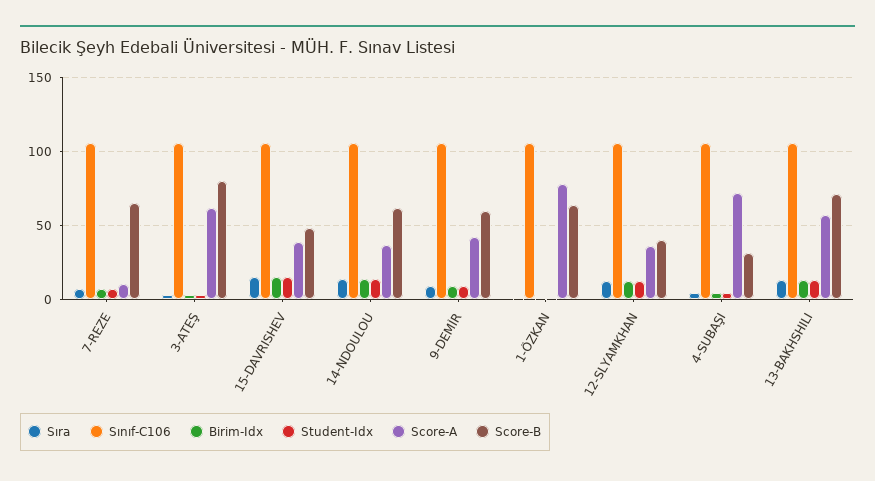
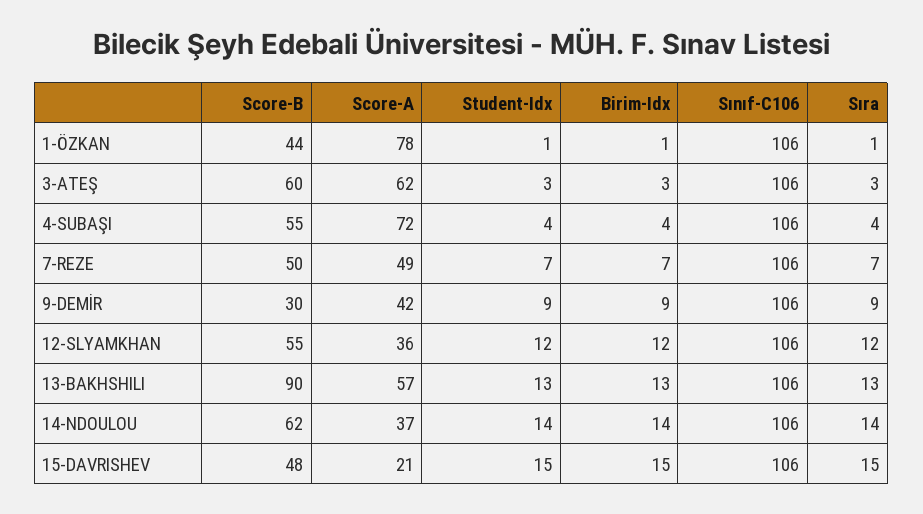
Score-A, 7-REZE: 10 -> 49
Score-B, 7-REZE: 65 -> 50
Score-B, 3-ATEŞ: 80 -> 60
Score-A, 15-DAVRISHEV: 40 -> 21
Score-B, 9-DEMİR: 60 -> 30
Score-B, 1-ÖZKAN: 65 -> 44
Score-B, 12-SLYAMKHAN: 40 -> 55
Score-B, 4-SUBAŞI: 30 -> 55
Score-B, 13-BAKHSHILI: 70 -> 90

